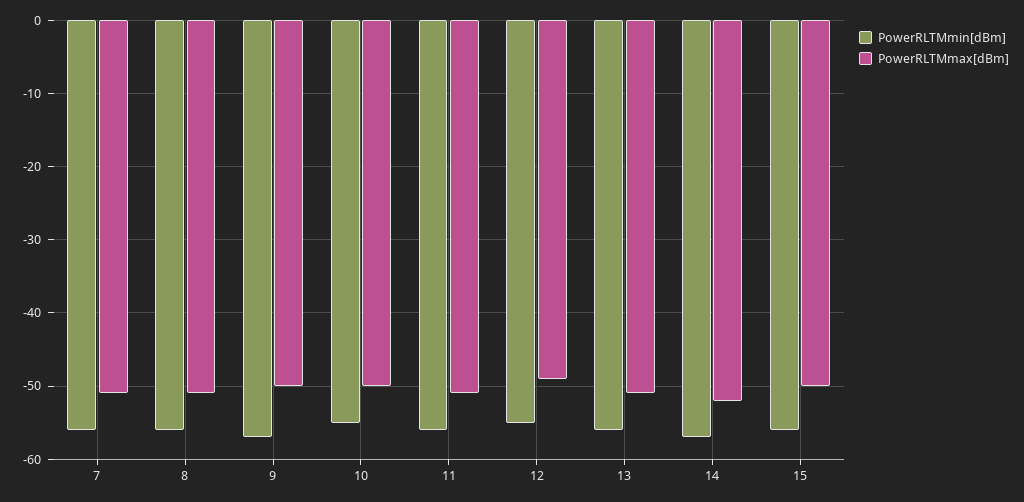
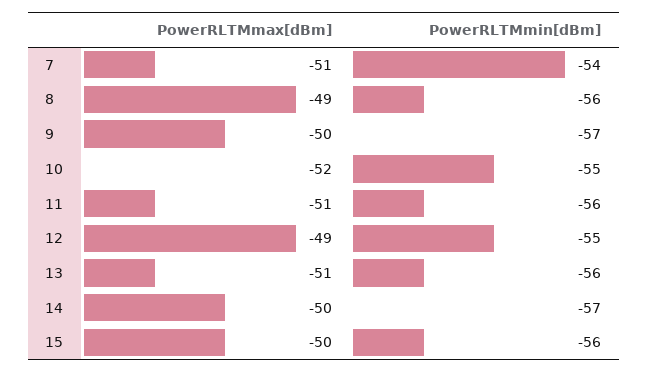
PowerRLTMmin[dBm], 7: -56 -> -54
PowerRLTMmax[dBm], 8: -51 -> -49
PowerRLTMmax[dBm], 10: -50 -> -52
PowerRLTMmax[dBm], 14: -52 -> -50

